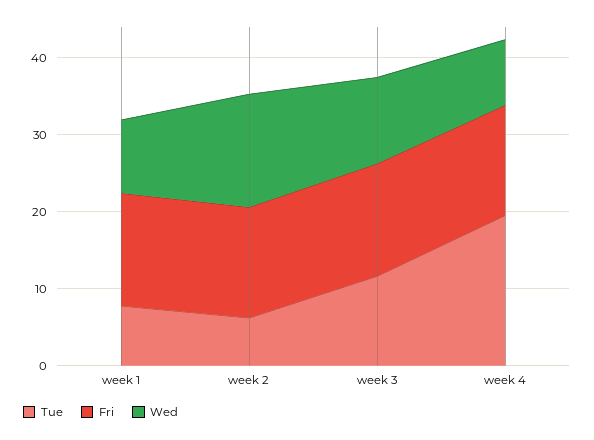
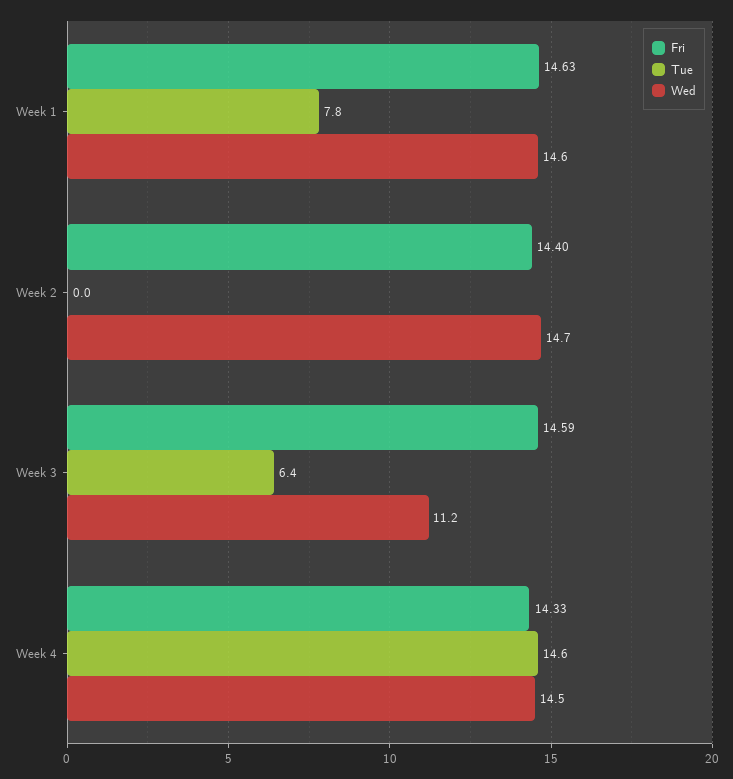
Wed, week 1: 10 -> 14.6
Tue, week 2: 6 -> 0
Tue, week 3: 12 -> 6.4
Tue, week 4: 20 -> 14.6
Wed, week 4: 8 -> 14.5

